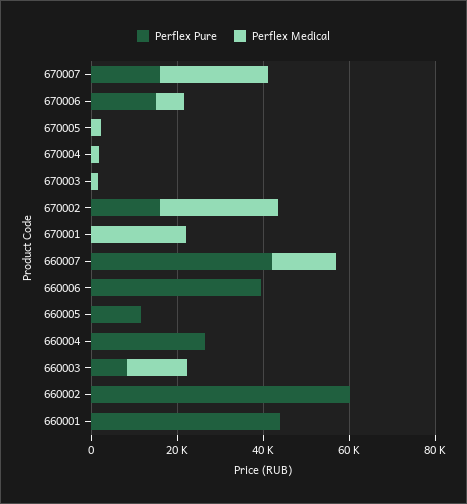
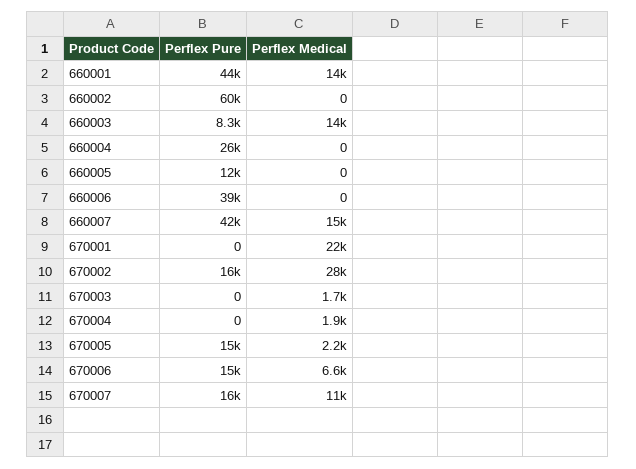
Perflex Medical, 670007: 25000 -> 11000
Perflex Pure, 670005: 0 -> 15000
Perflex Medical, 660001: 0 -> 14000

